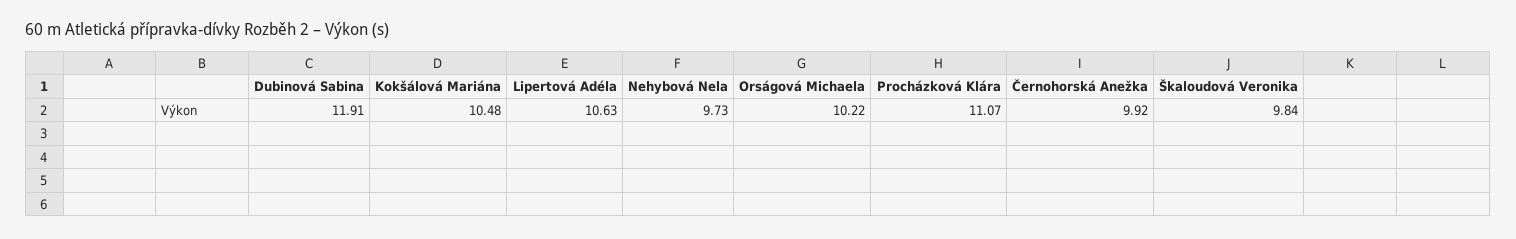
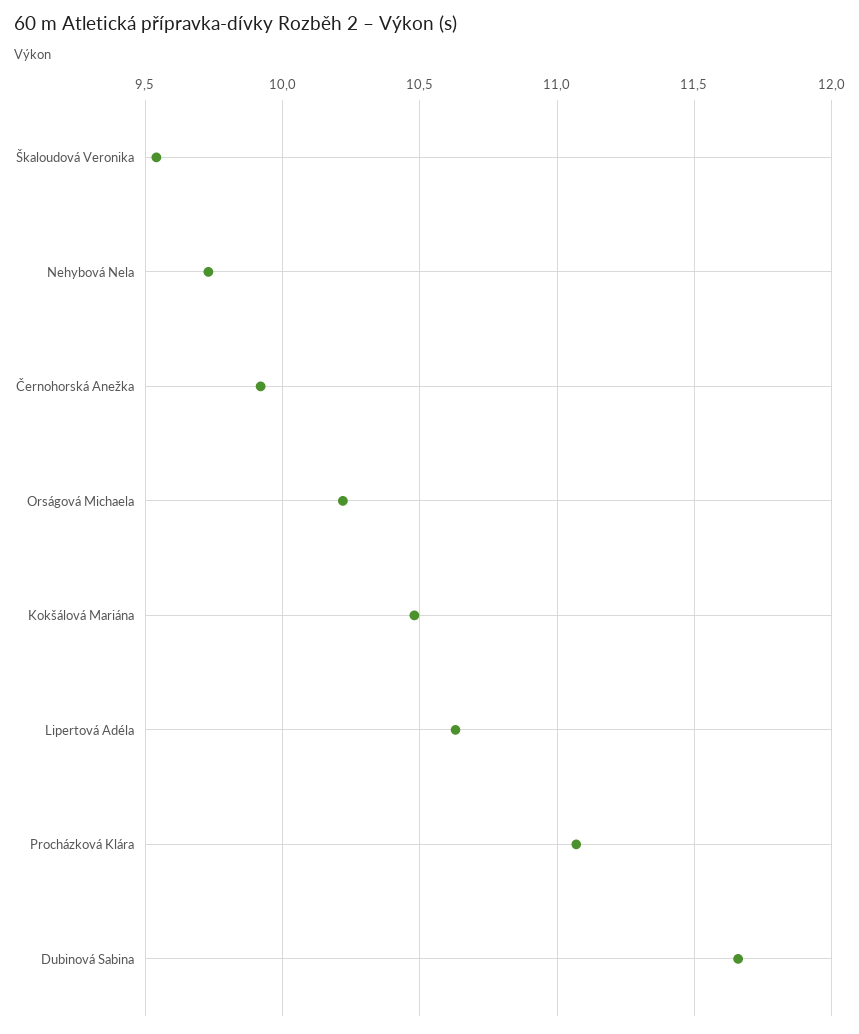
Dubinová Sabina: 11.91 -> 11.65
Škaloudová Veronika: 9.84 -> 9.55

